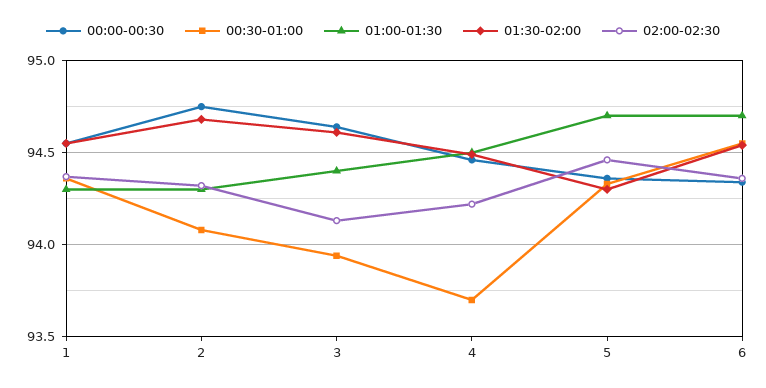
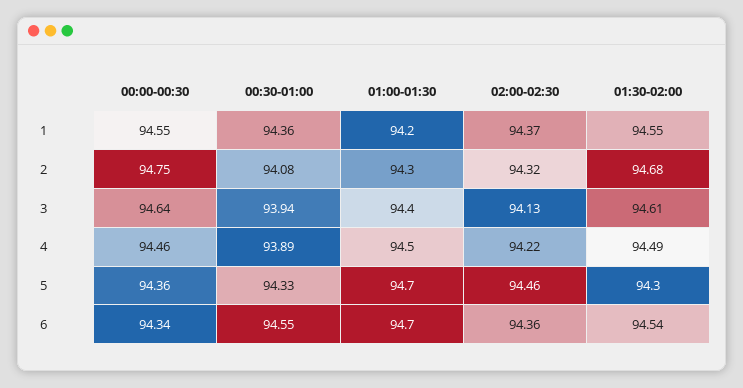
01:00-01:30, 1: 94.3 -> 94.2
00:30-01:00, 4: 93.7 -> 93.89

